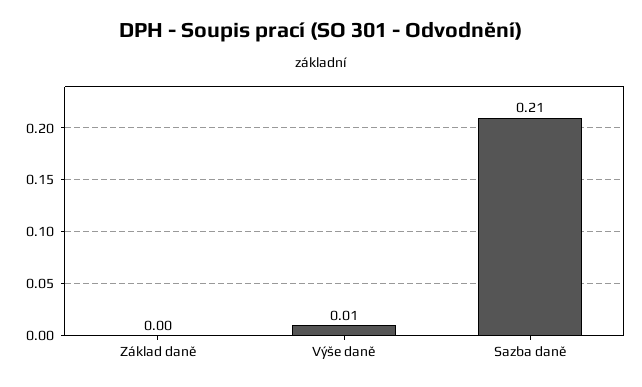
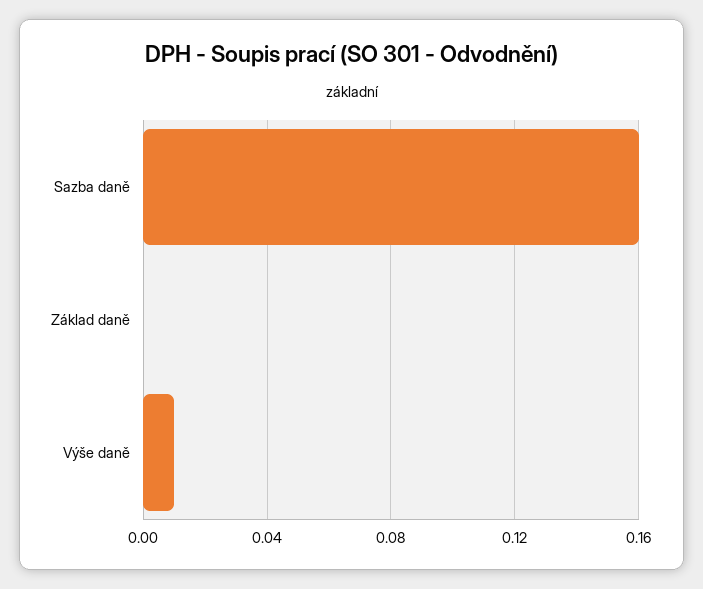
Sazba daně: 0.21 -> 0.16

